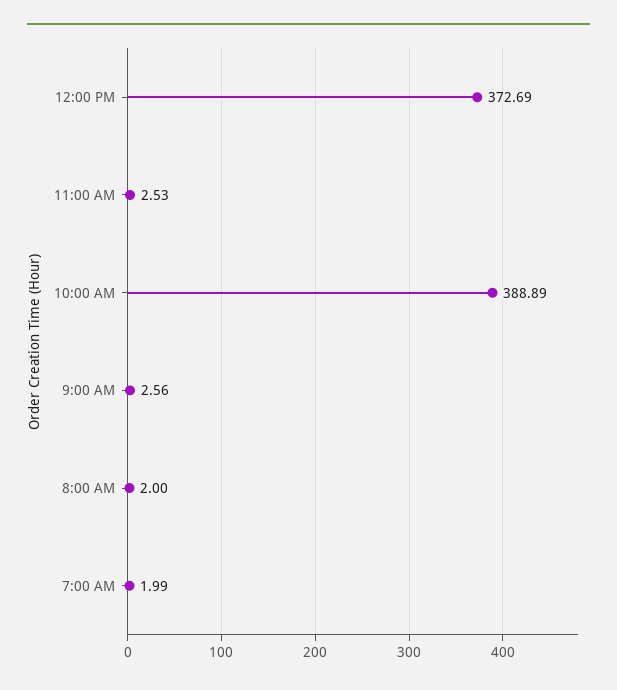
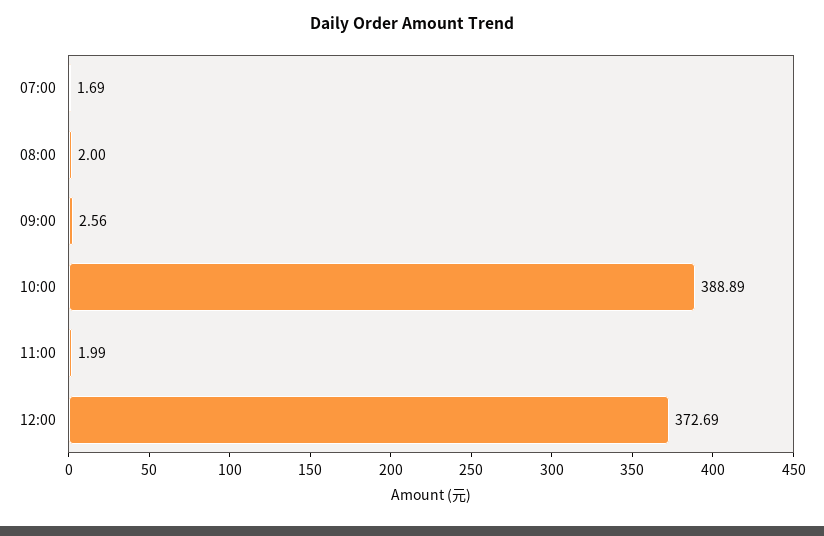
11:00 AM: 2.53 -> 1.99
7:00 AM: 1.99 -> 1.69

